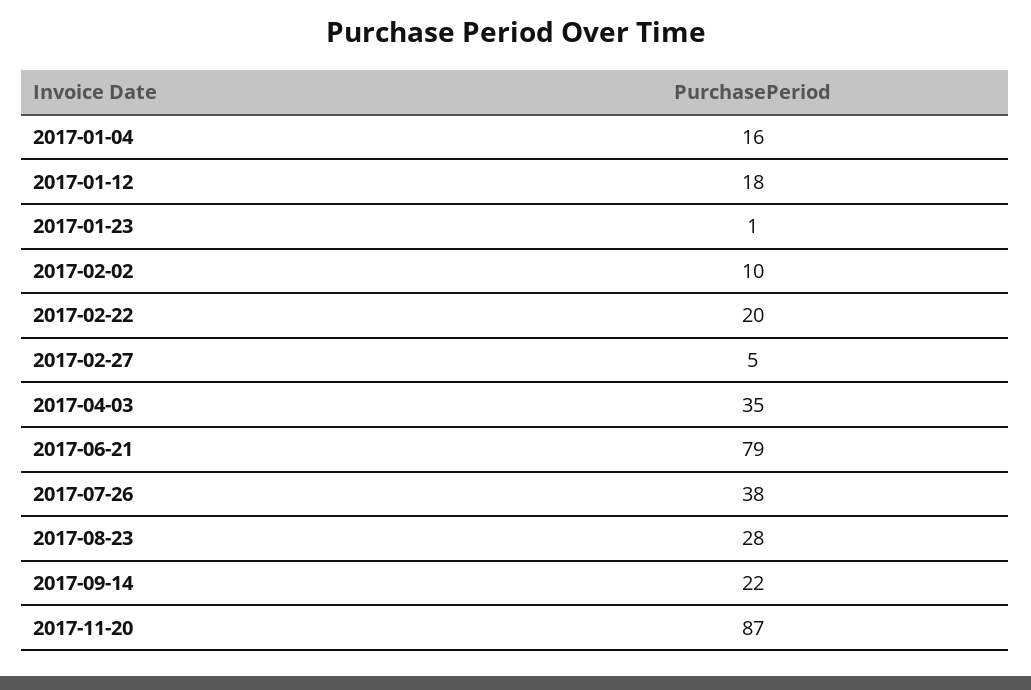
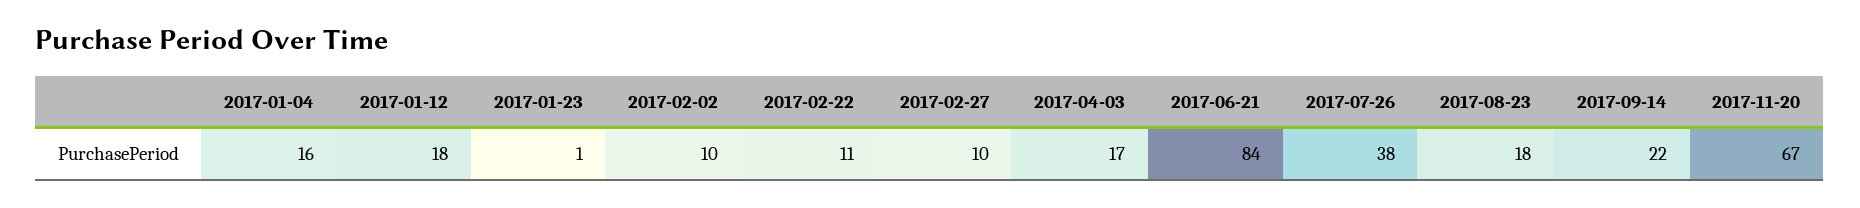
2017-02-22: 20 -> 11
2017-02-27: 5 -> 10
2017-04-03: 35 -> 17
2017-06-21: 79 -> 84
2017-08-23: 28 -> 18
2017-11-20: 87 -> 67

